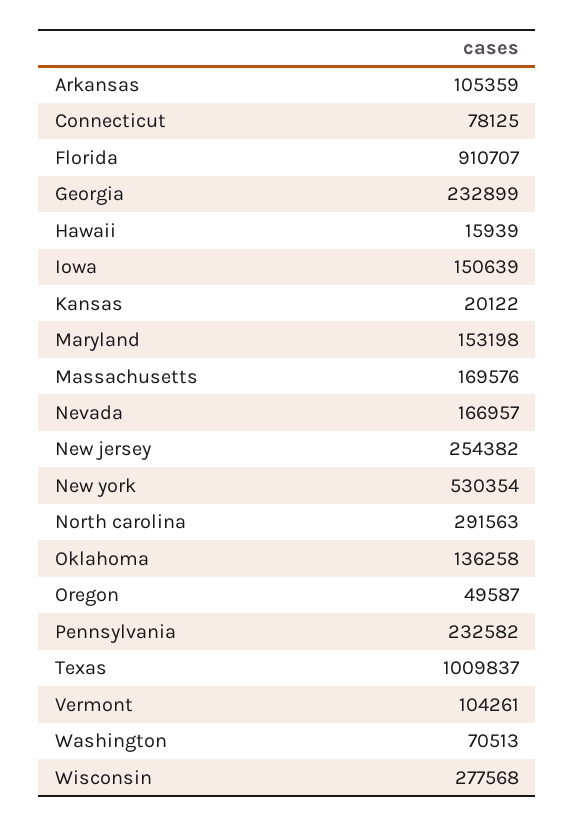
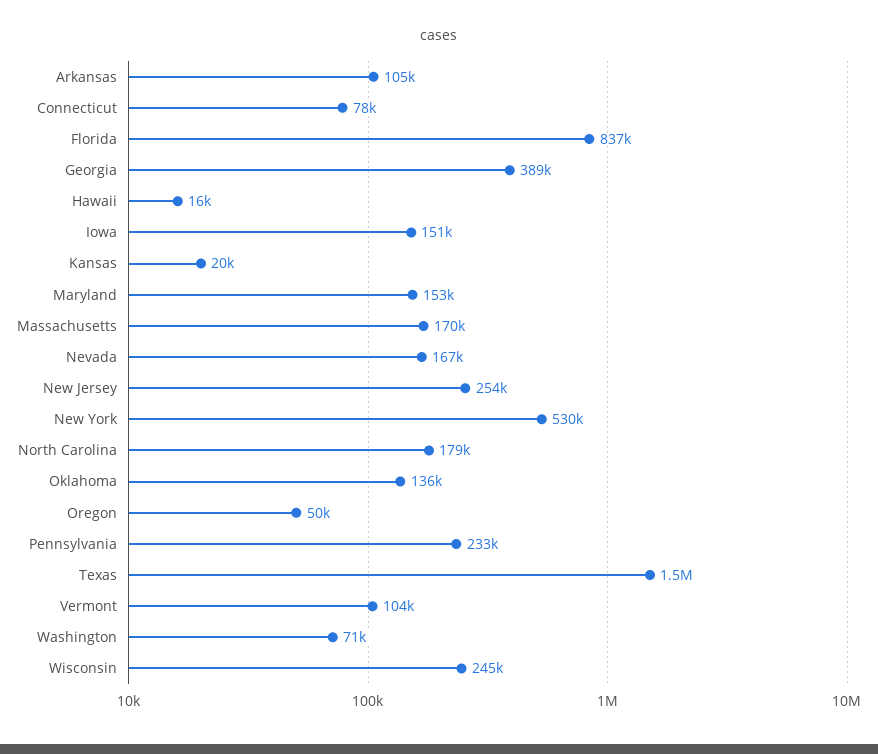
Florida: 910707 -> 837000
Georgia: 232899 -> 389000
North carolina: 291563 -> 179000
Texas: 1009837 -> 1500000
Wisconsin: 277568 -> 245000

